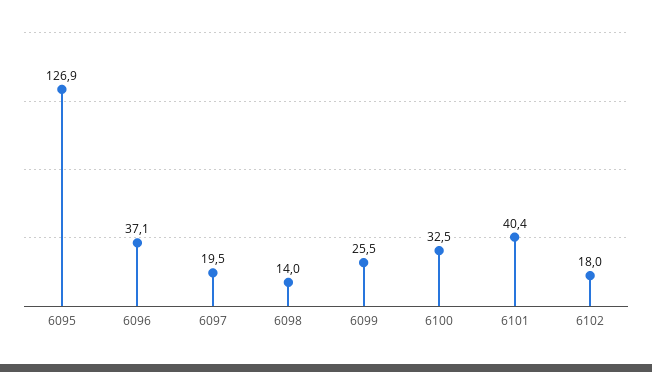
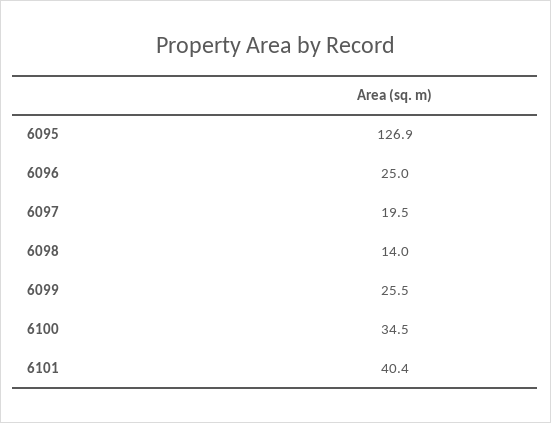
6096: 37.1 -> 25
6100: 32.5 -> 34.5
6102: 18 -> none

